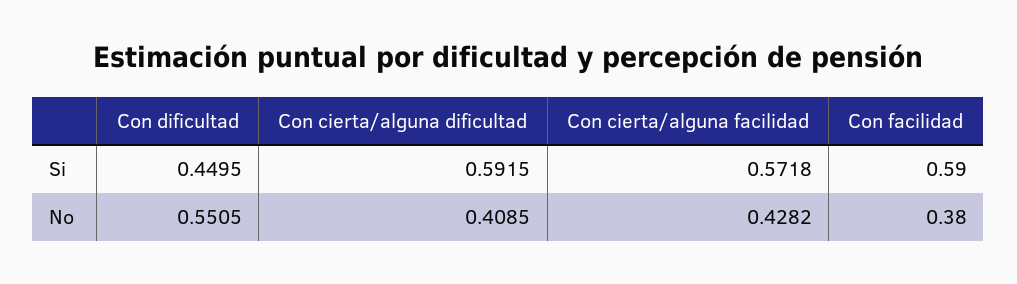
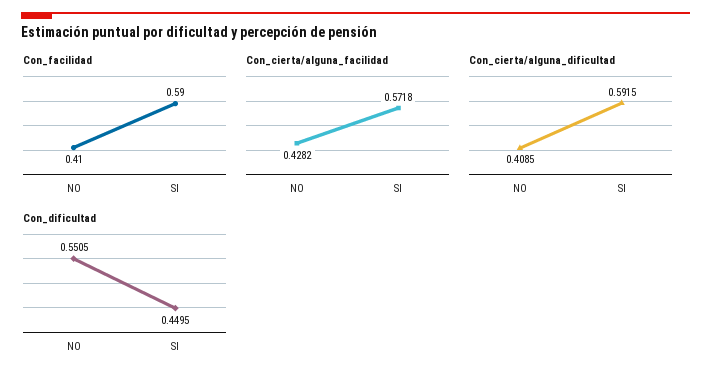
Con facilidad, No: 0.38 -> 0.41

